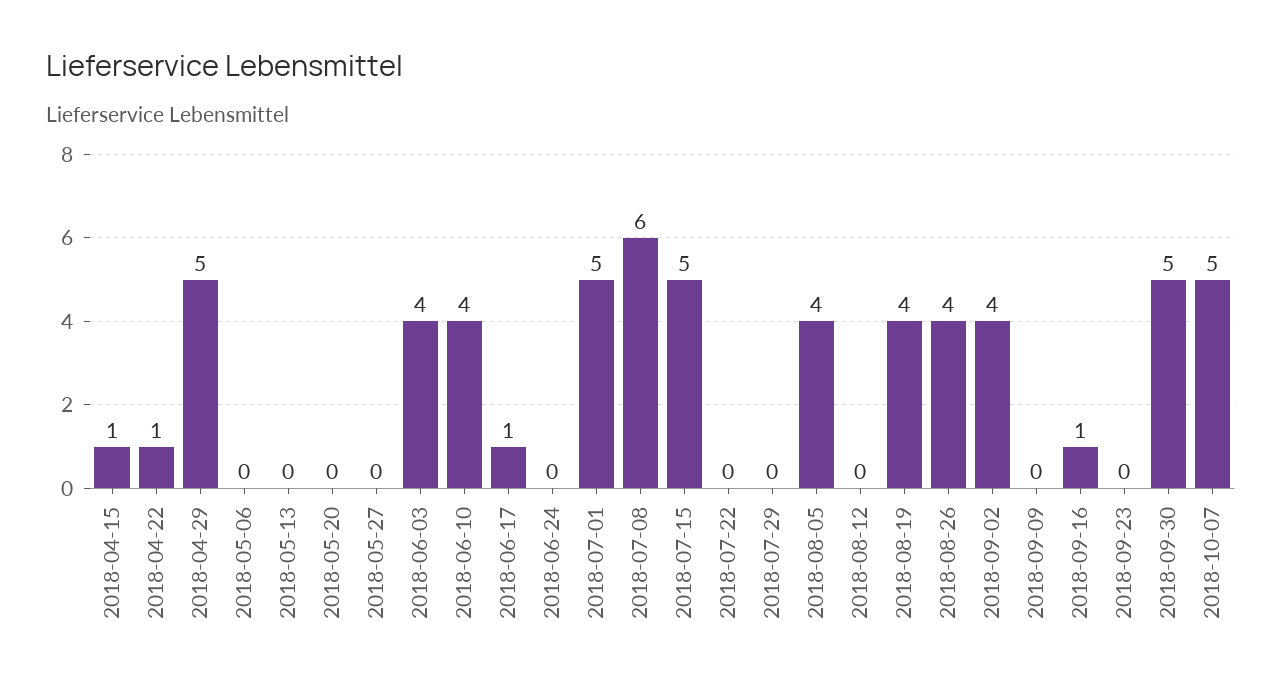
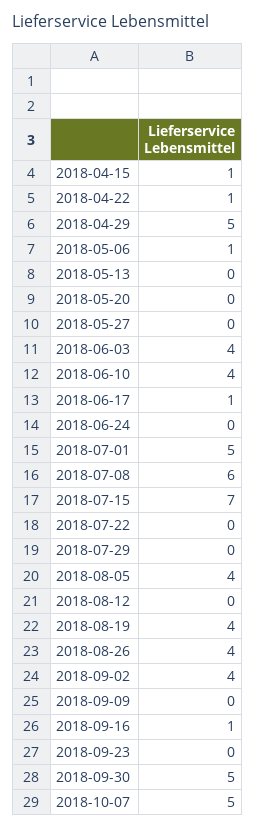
2018-05-06: 0 -> 1
2018-07-15: 5 -> 7

